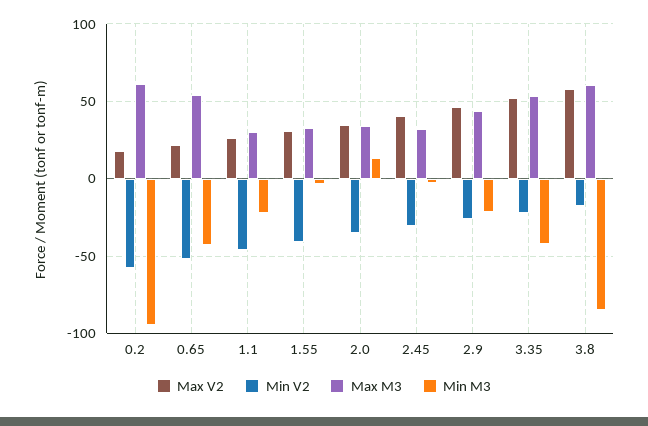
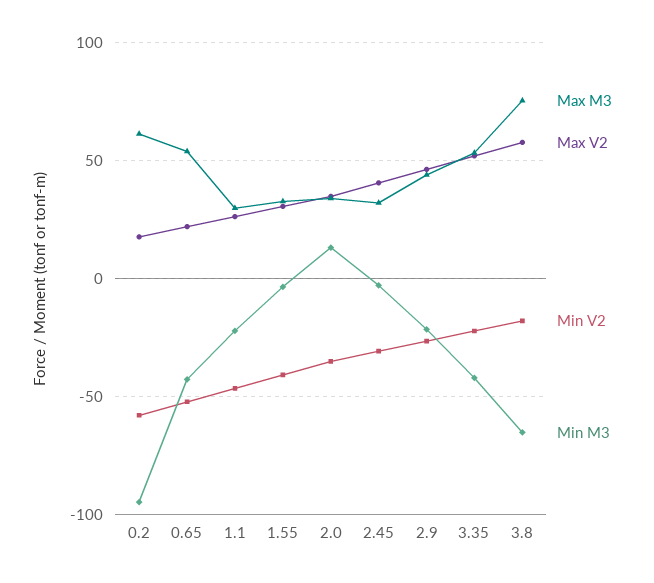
Max M3, 3.8: 60 -> 75
Min M3, 3.8: -85 -> -65

